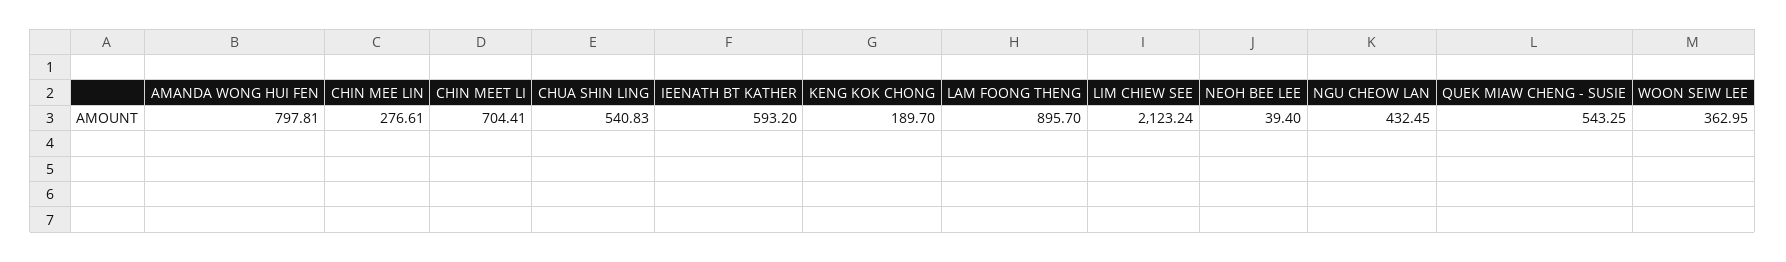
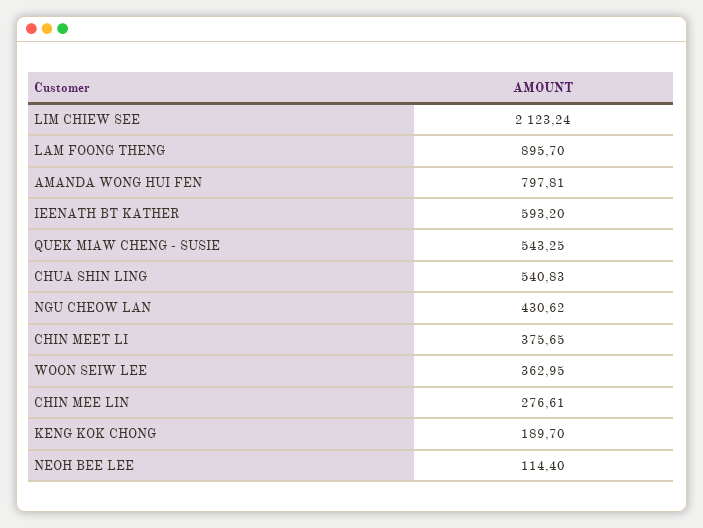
CHIN MEET LI: 704.41 -> 375.65
NEOH BEE LEE: 39.4 -> 114.4
NGU CHEOW LAN: 432.45 -> 430.62

